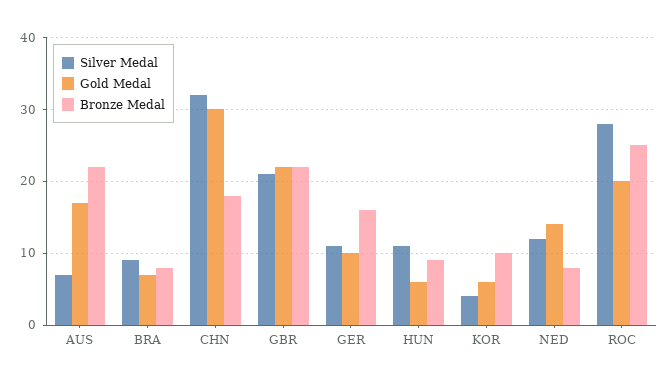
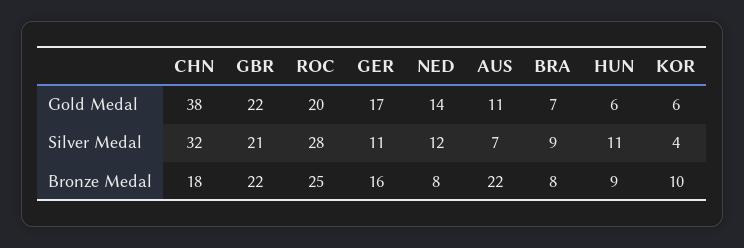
Gold Medal, AUS: 17 -> 11
Gold Medal, CHN: 30 -> 38
Gold Medal, GER: 10 -> 17

